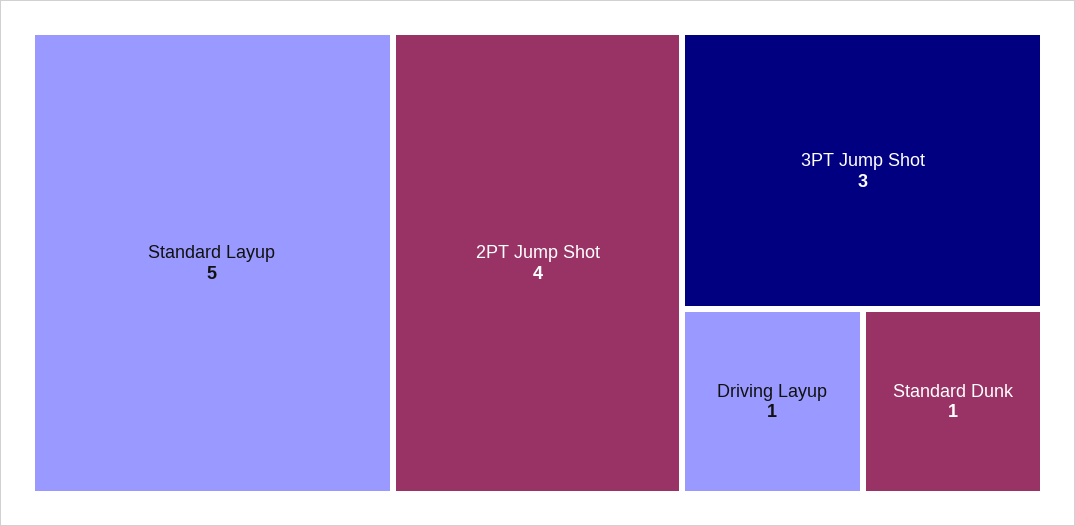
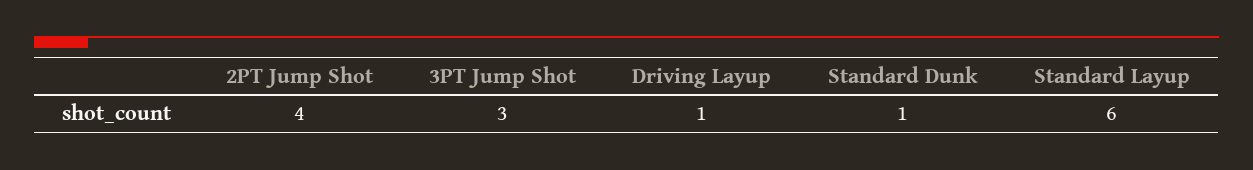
Standard Layup: 5 -> 6

